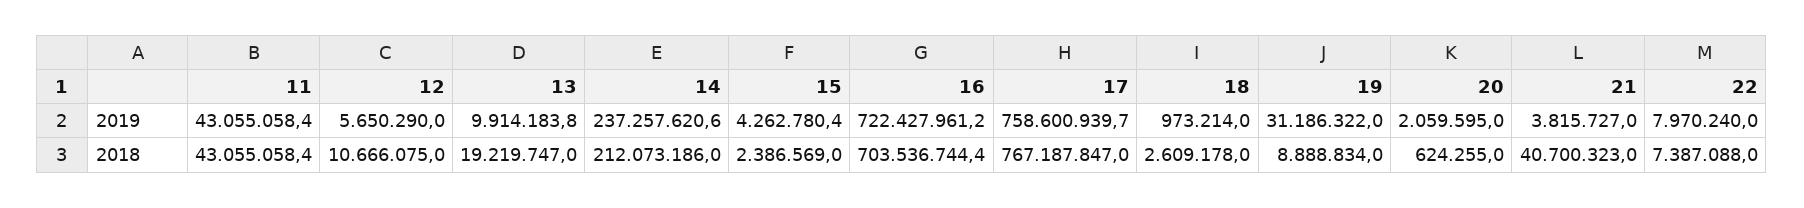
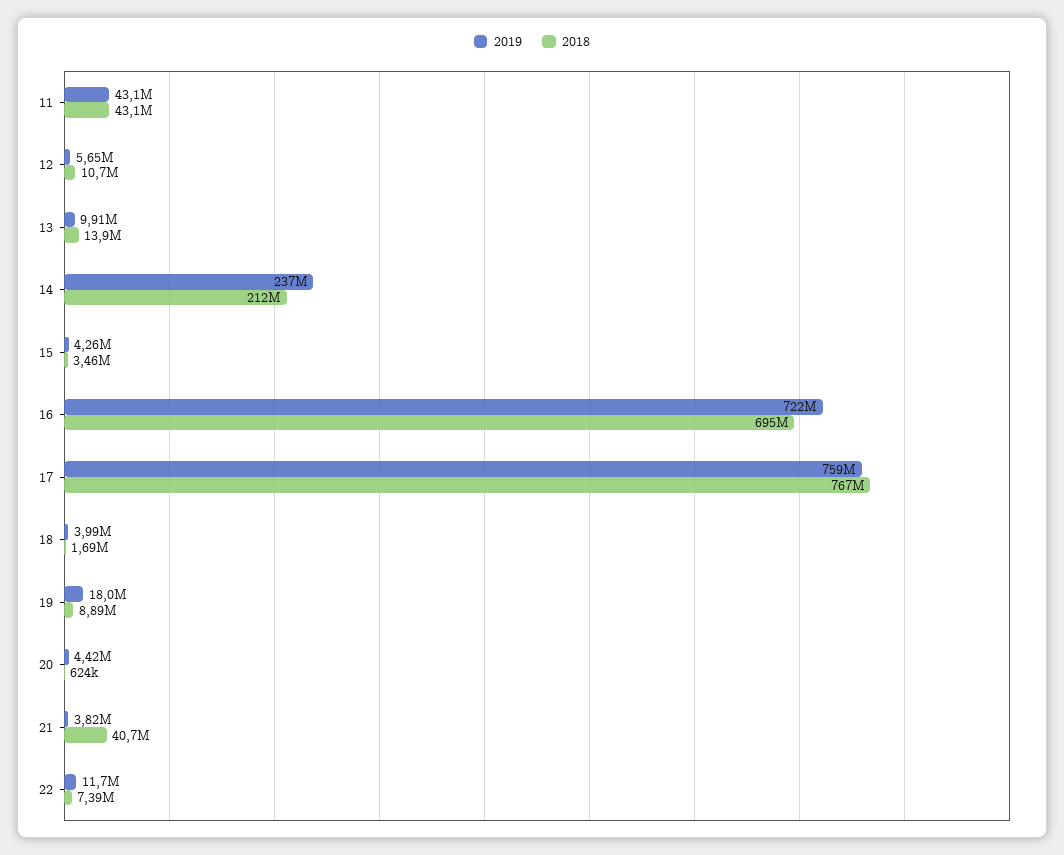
2019, 18: 973214 -> 3990000
2019, 19: 31186322 -> 18000000
2019, 20: 2059595 -> 4420000
2019, 22: 7970240 -> 11700000
2018, 13: 19219747 -> 13900000
2018, 15: 2386569 -> 3460000
2018, 16: 703536744.4 -> 695000000
2018, 18: 2609178 -> 1690000

